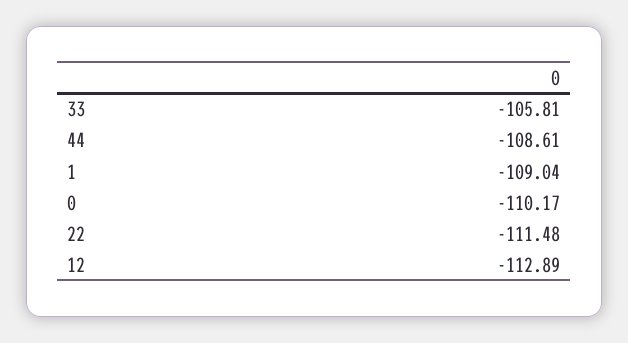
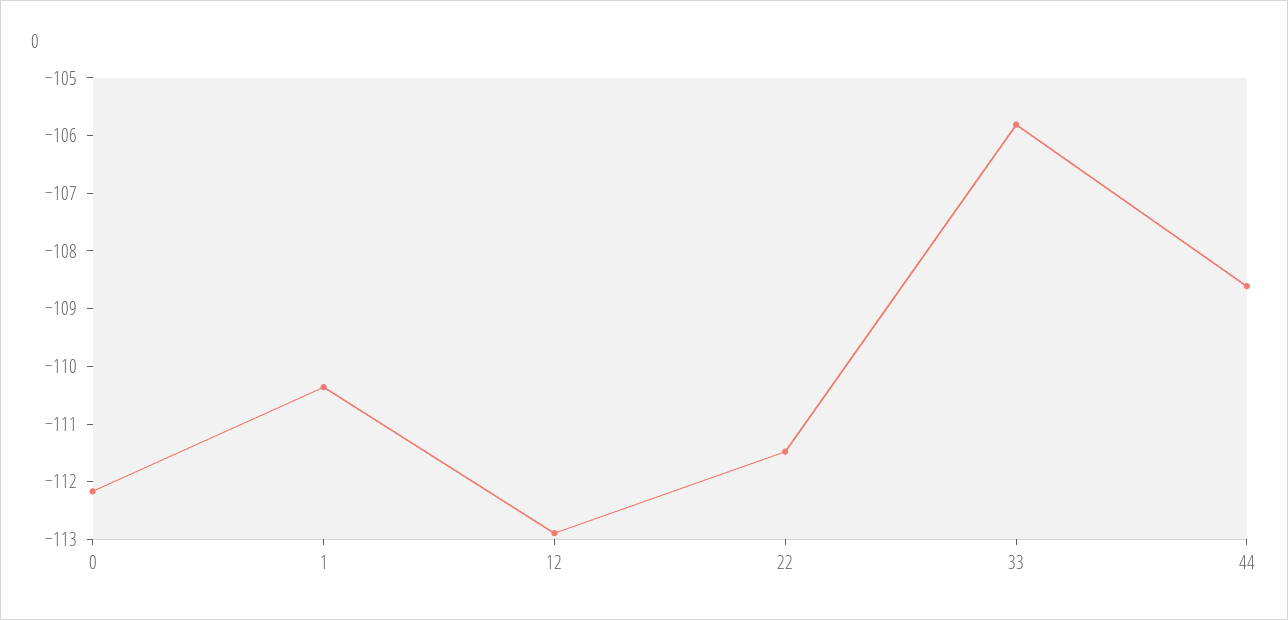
1: -109.04 -> -110.4
0: -110.17 -> -112.2

